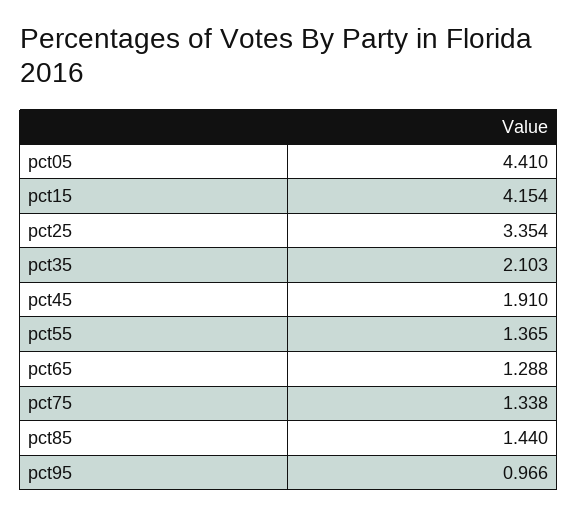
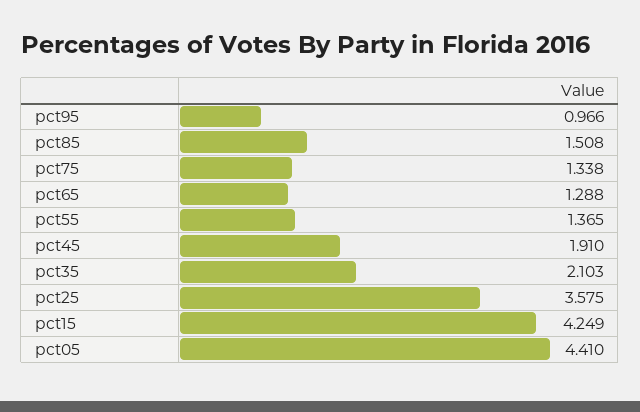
pct15: 4.154 -> 4.249
pct25: 3.354 -> 3.575
pct85: 1.44 -> 1.508

